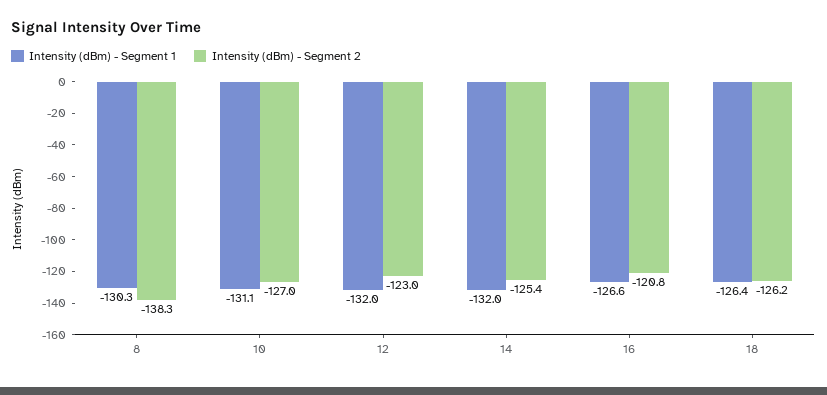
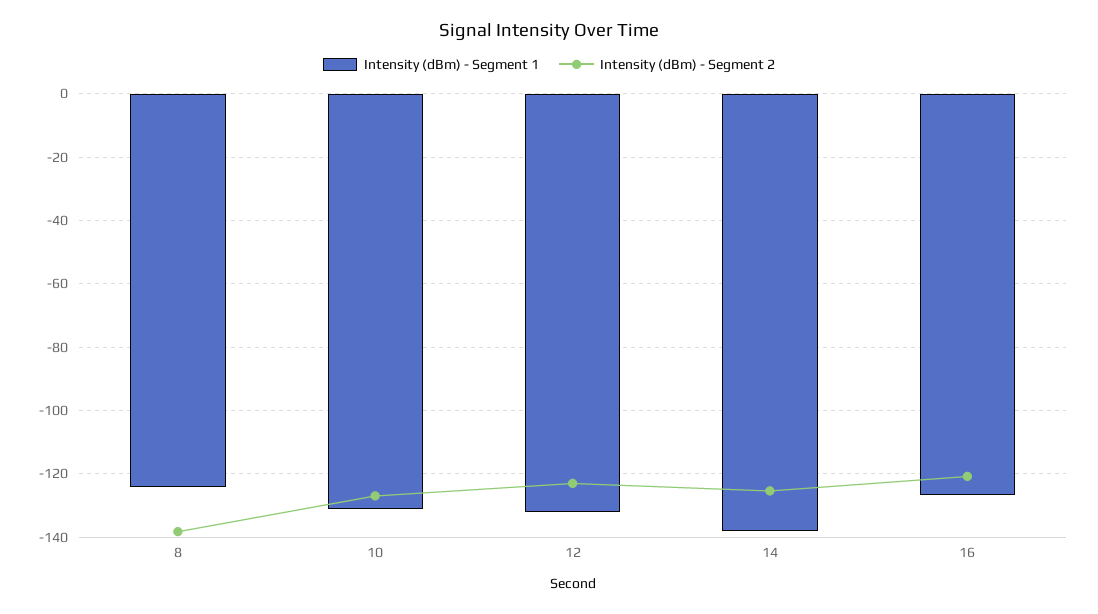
Intensity (dBm) - Segment 1, 8: -130.3 -> -124
Intensity (dBm) - Segment 1, 14: -132 -> -138
Intensity (dBm) - Segment 1, 18: -126.4 -> none
Intensity (dBm) - Segment 2, 18: -126.2 -> none

